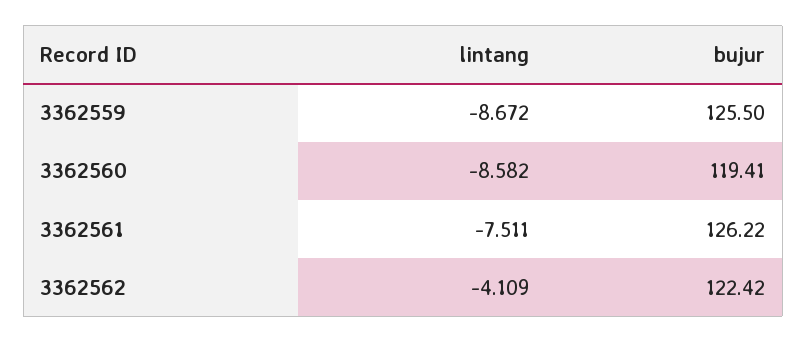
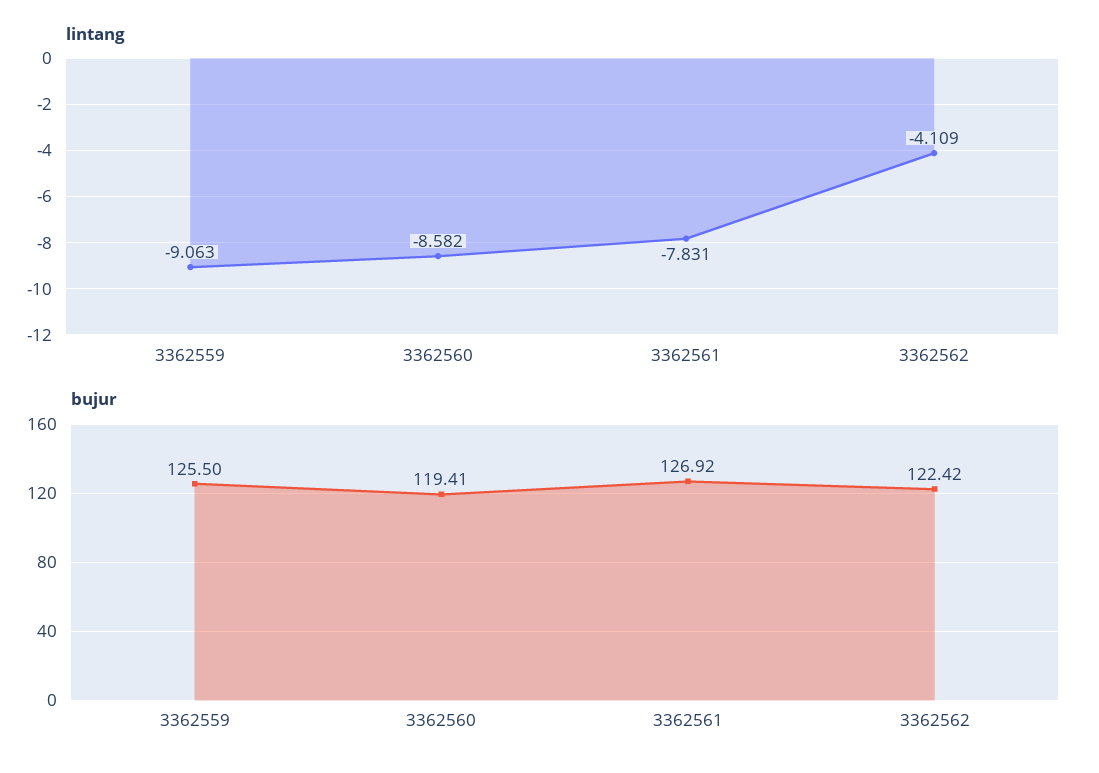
lintang, 3362559: -8.672 -> -9.063
lintang, 3362561: -7.511 -> -7.831
bujur, 3362561: 126.22 -> 126.92

